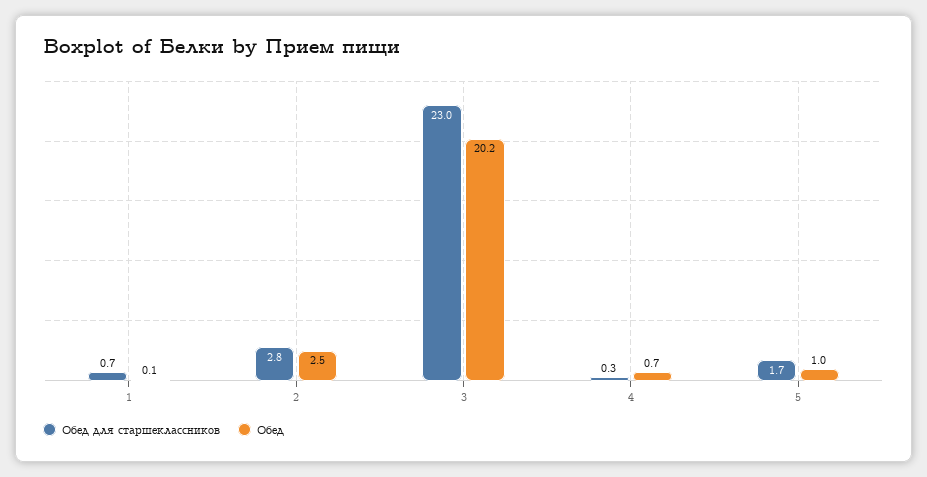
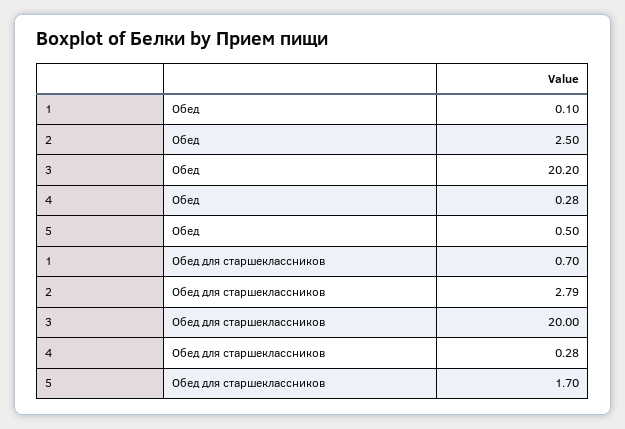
Обед для старшеклассников, 3: 23 -> 20
Обед, 4: 0.7 -> 0.28
Обед, 5: 1 -> 0.5

